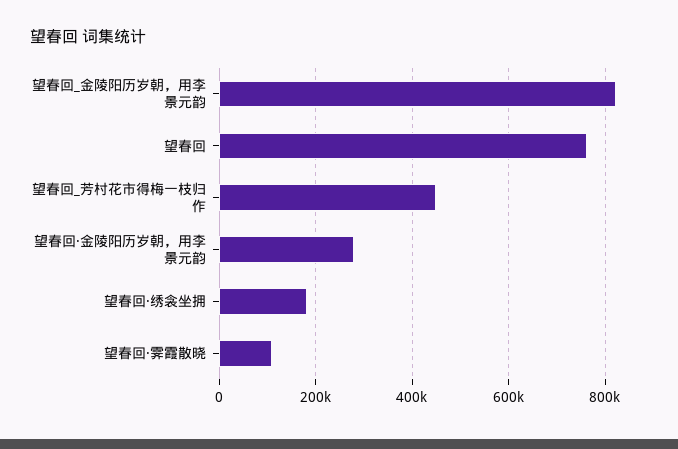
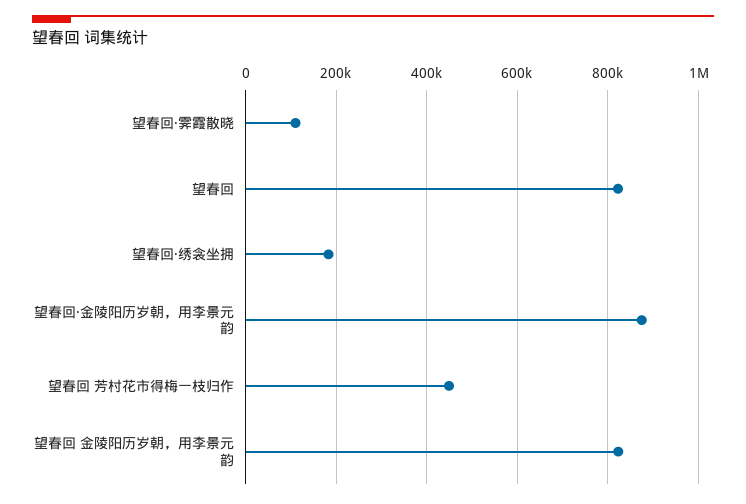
望春回: 760000 -> 820000
望春回·金陵阳历岁朝，用李景元韵: 280000 -> 880000

